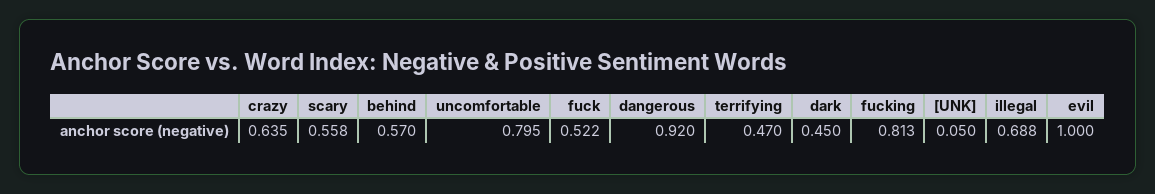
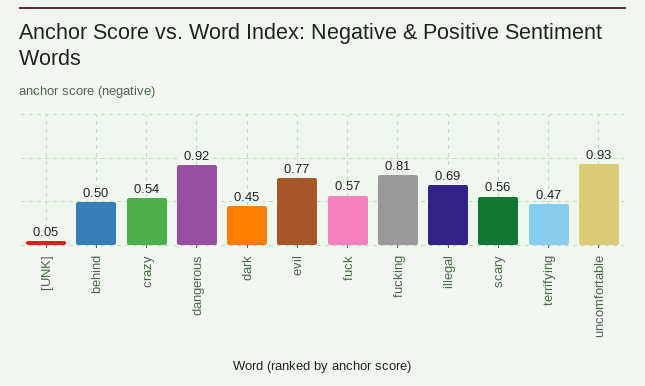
crazy: 0.635 -> 0.54
behind: 0.57 -> 0.5
uncomfortable: 0.795 -> 0.93
fuck: 0.522 -> 0.57
evil: 1 -> 0.77

